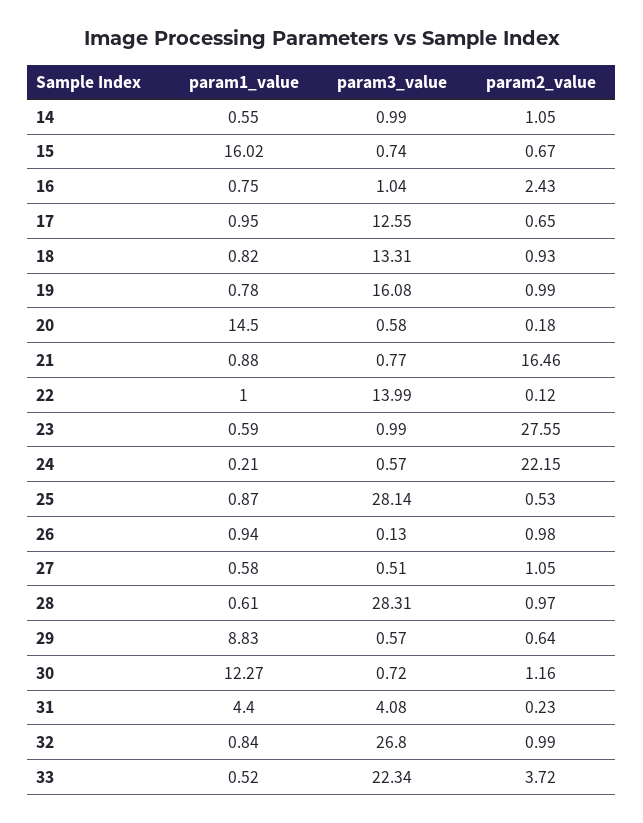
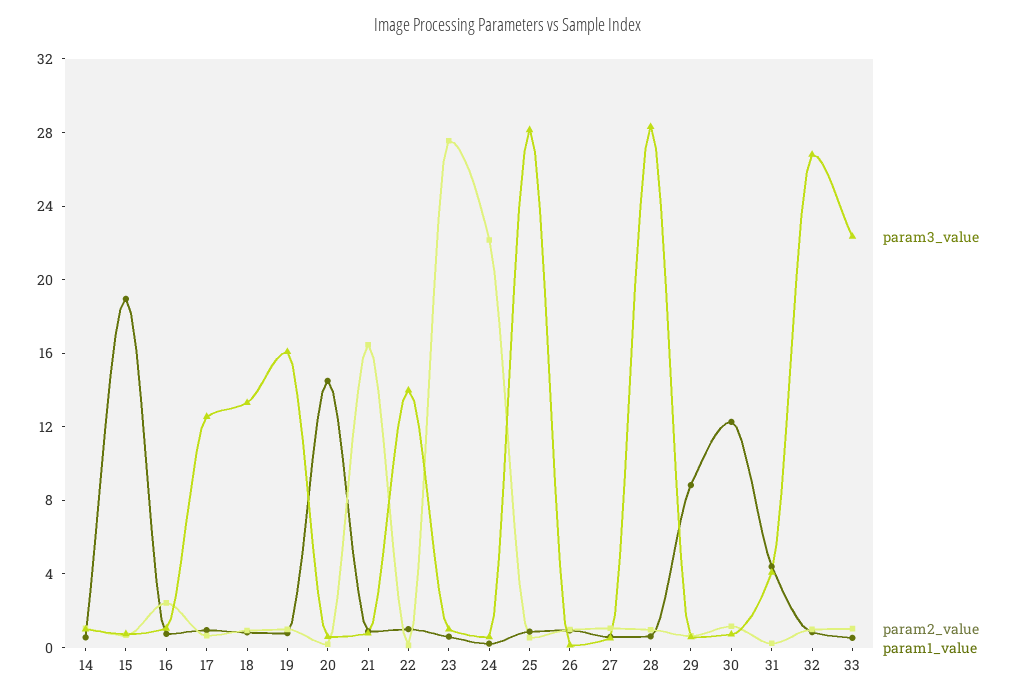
param1_value, 15: 16.02 -> 19
param2_value, 33: 3.72 -> 1

